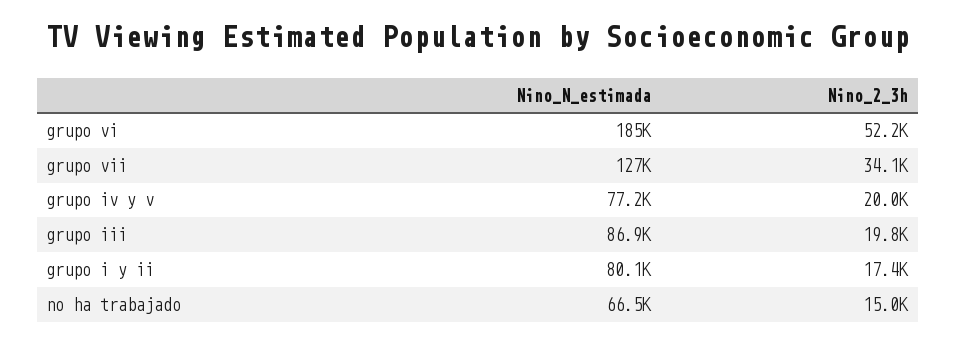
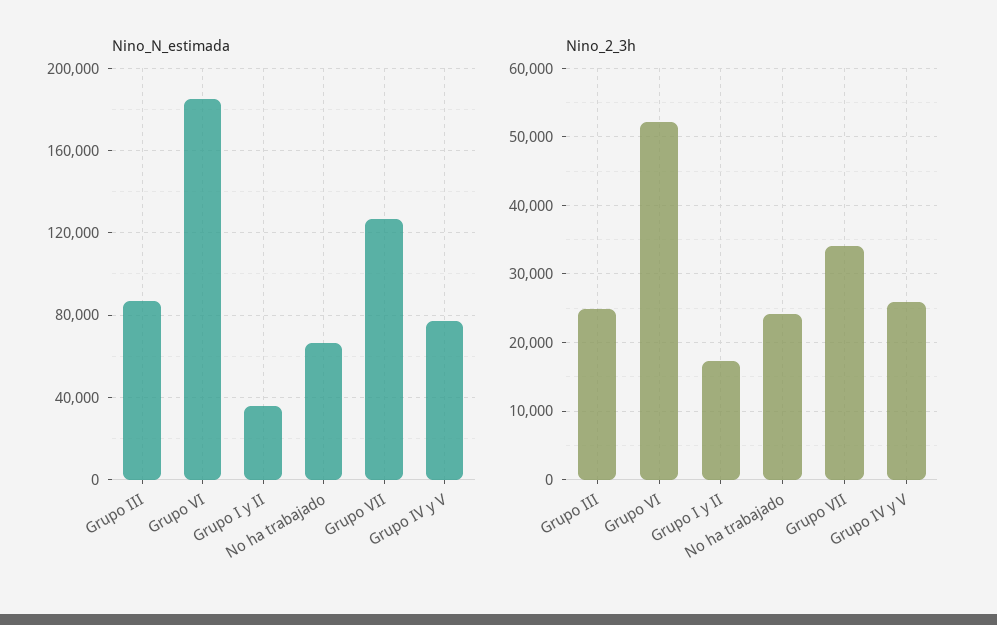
Nino_2_3h, grupo iv y v: 20000 -> 26000
Nino_2_3h, grupo iii: 19800 -> 25000
Nino_N_estimada, grupo i y ii: 80100 -> 35000
Nino_2_3h, no ha trabajado: 15000 -> 24000

